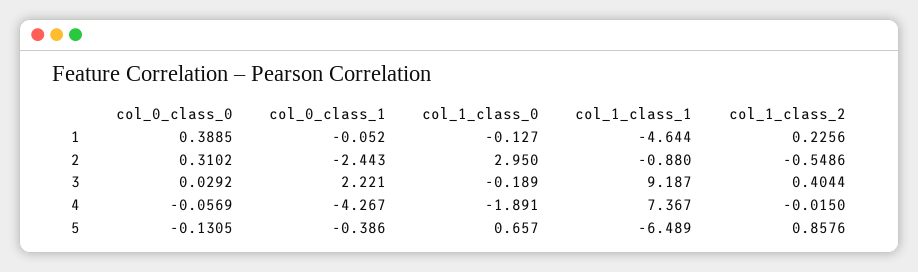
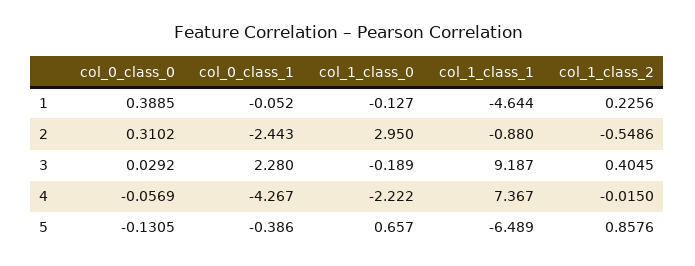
col_0_class_1, 3: 2.221 -> 2.28
col_1_class_2, 3: 0.4044 -> 0.4045
col_1_class_0, 4: -1.891 -> -2.222

